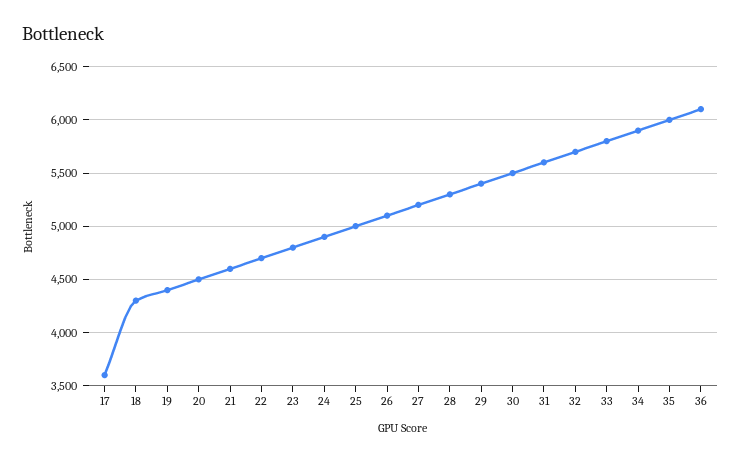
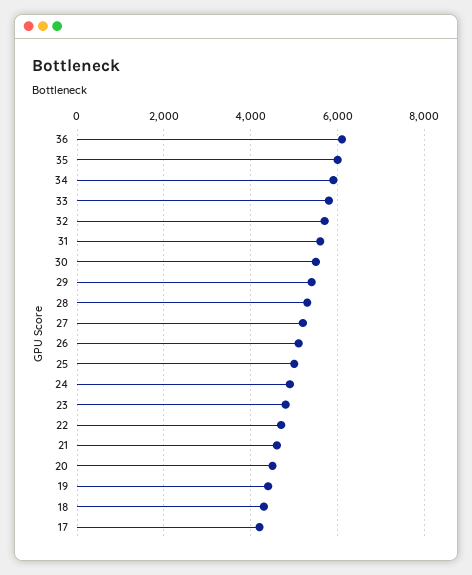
17: 3600 -> 4200

